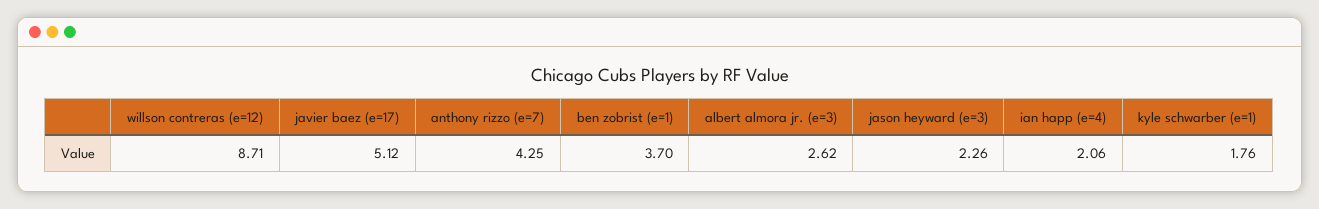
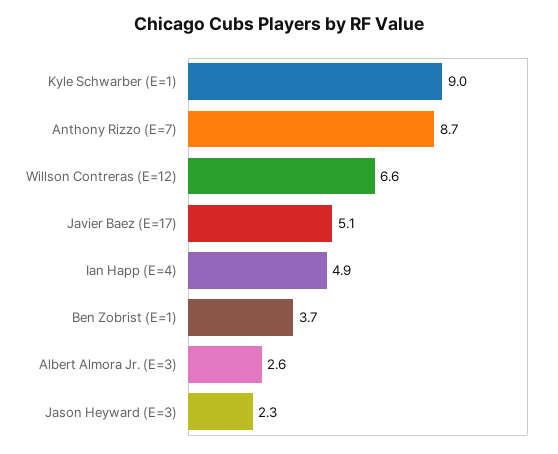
willson contreras (e=12): 8.71 -> 6.6
anthony rizzo (e=7): 4.25 -> 8.7
ian happ (e=4): 2.06 -> 4.9
kyle schwarber (e=1): 1.76 -> 9

